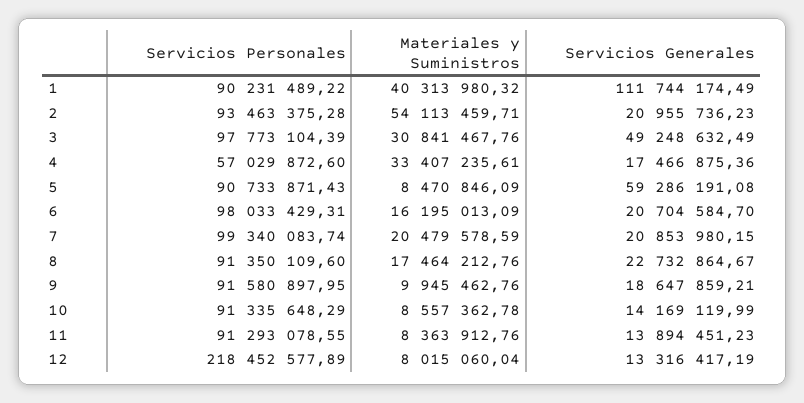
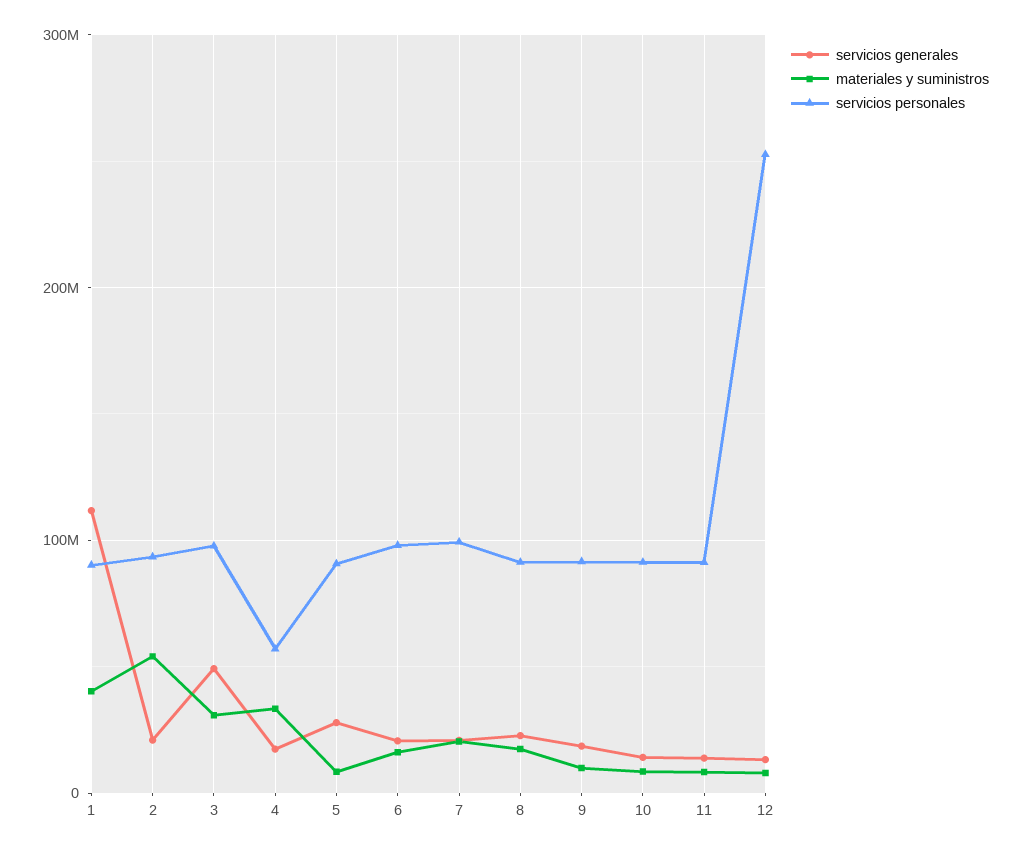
Servicios Generales, 5: 59286191.08 -> 30000000
Servicios Personales, 12: 218452577.89 -> 250000000

